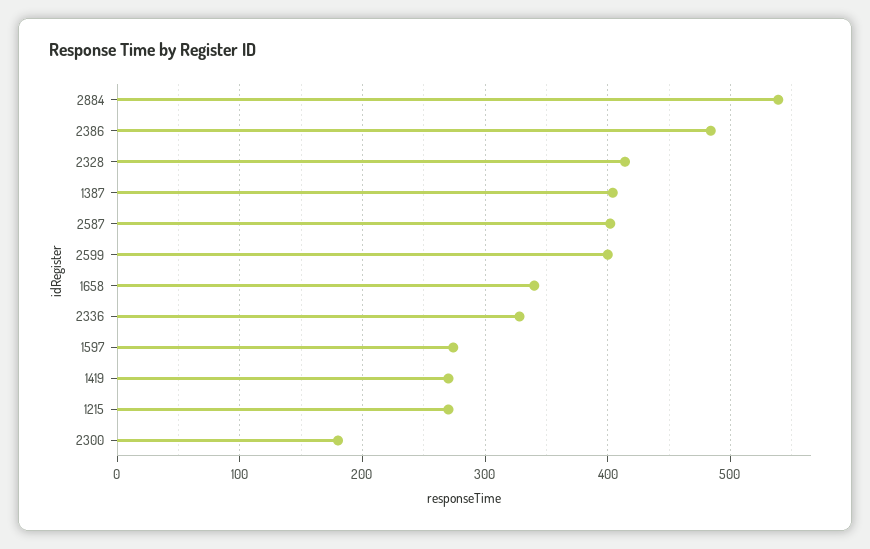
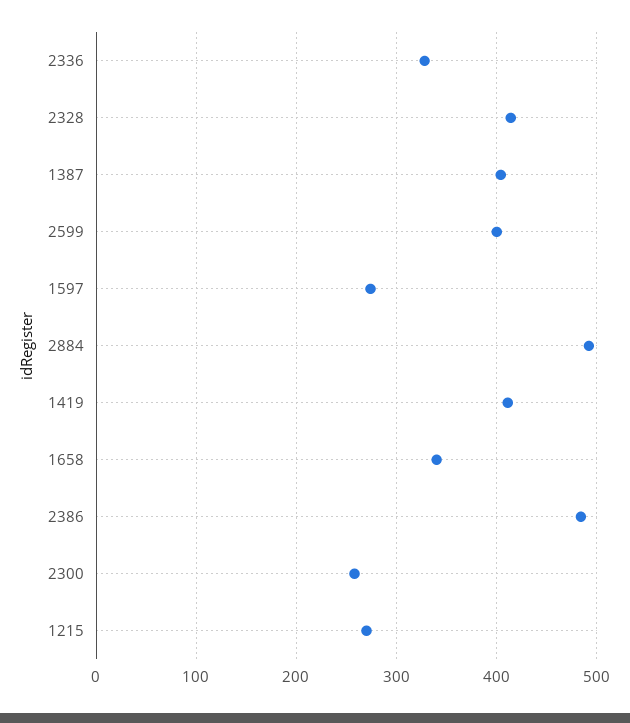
2884: 540 -> 490
2587: 400 -> none
1419: 270 -> 410
2300: 180 -> 260

